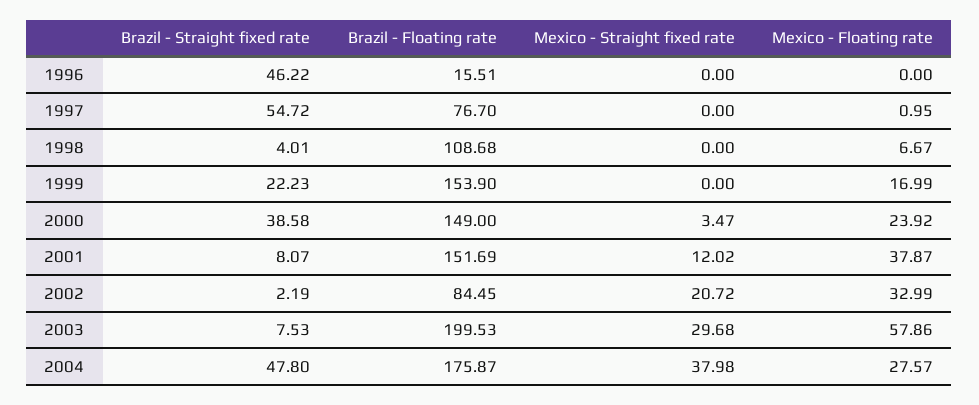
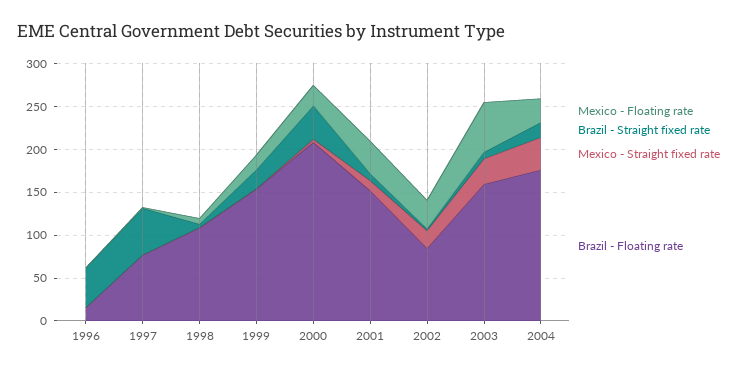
Brazil - Floating rate, 2000: 149 -> 210
Brazil - Floating rate, 2003: 199.53 -> 160
Brazil - Straight fixed rate, 2004: 47.8 -> 20

